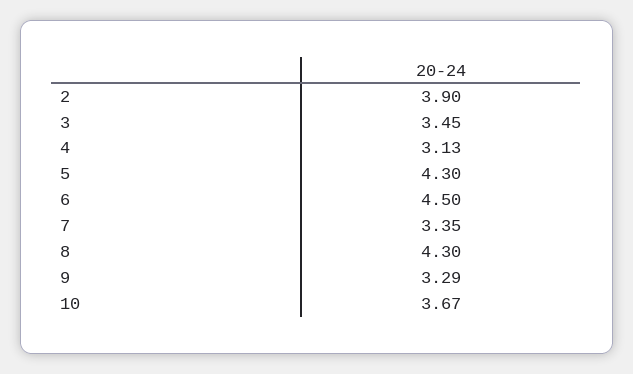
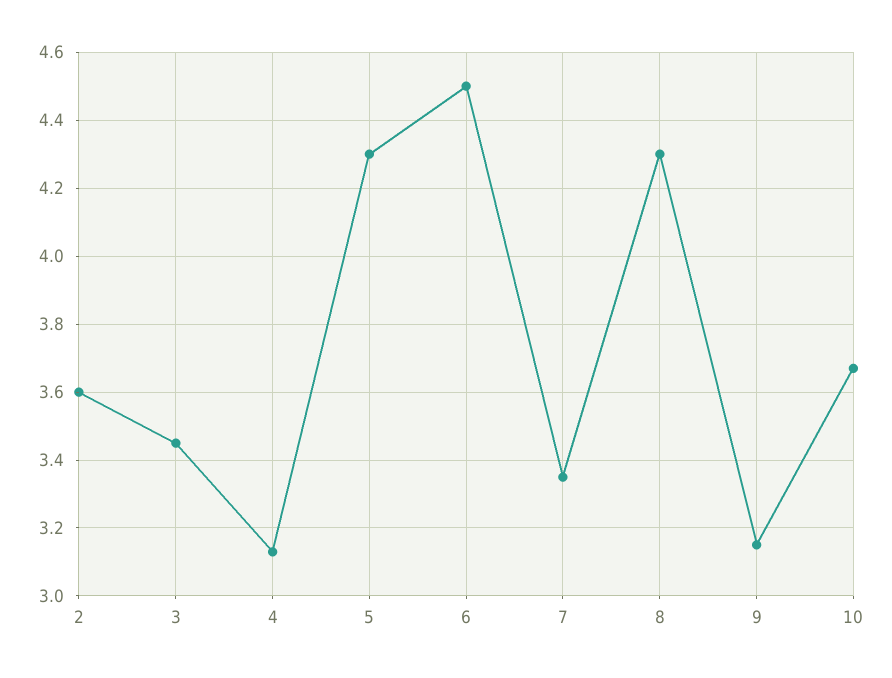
2: 3.9 -> 3.6
9: 3.29 -> 3.15

